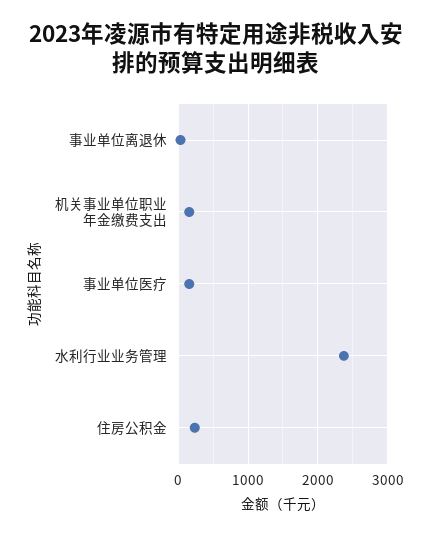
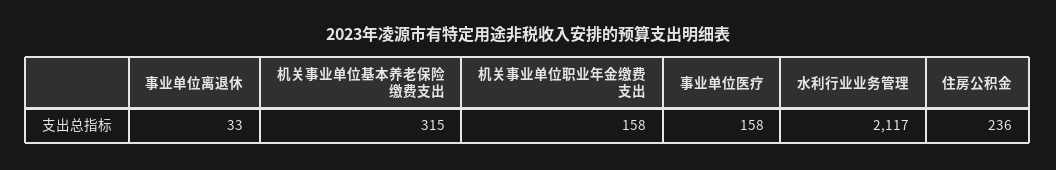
水利行业业务管理: 2400 -> 2117
机关事业单位基本养老保险缴费支出: none -> 315

